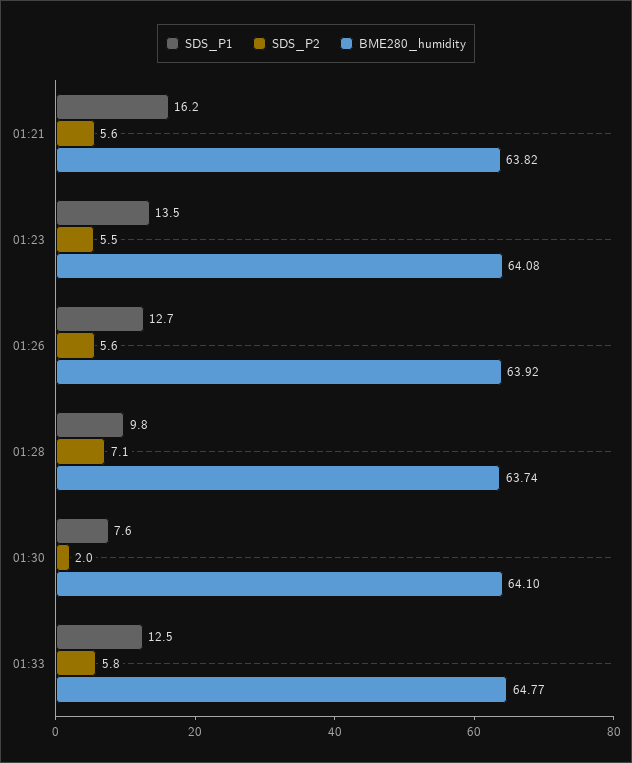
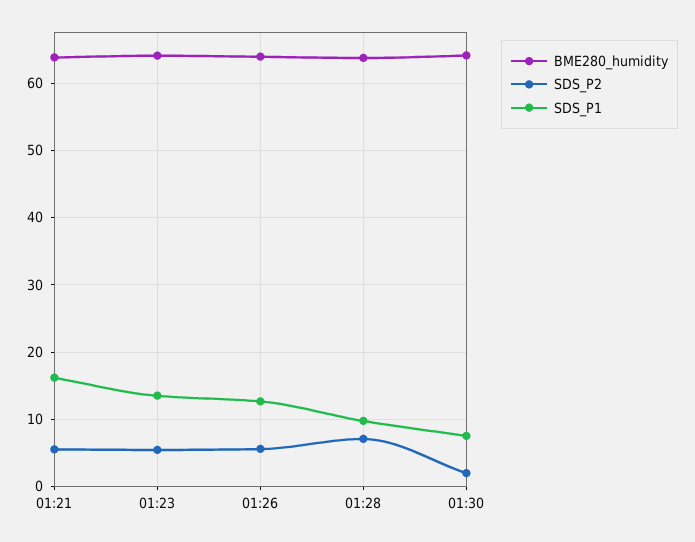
SDS_P1, 01:33: 12.5 -> none
SDS_P2, 01:33: 5.8 -> none
BME280_humidity, 01:33: 64.77 -> none

